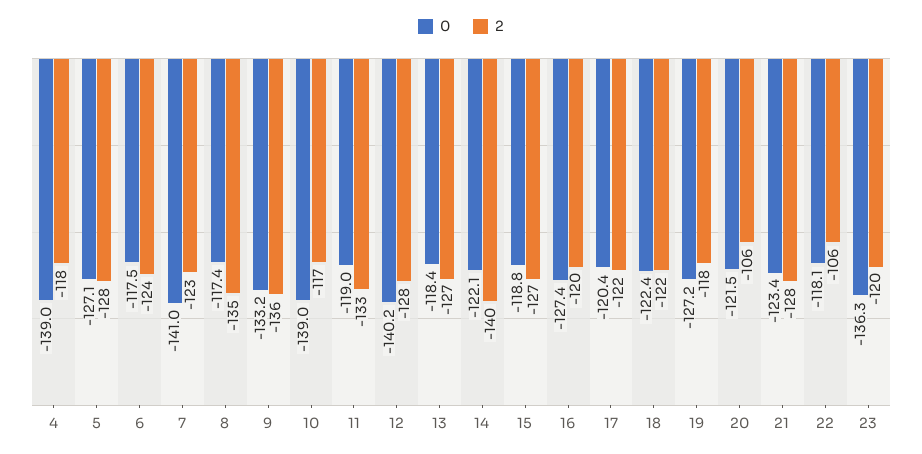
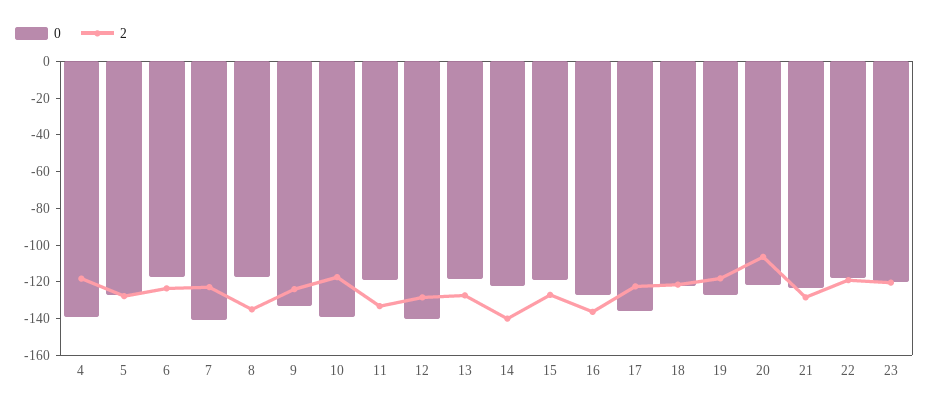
2, 9: -136 -> -125
2, 16: -120 -> -135
0, 17: -120.4 -> -135
2, 22: -106 -> -120
0, 23: -136.3 -> -120

